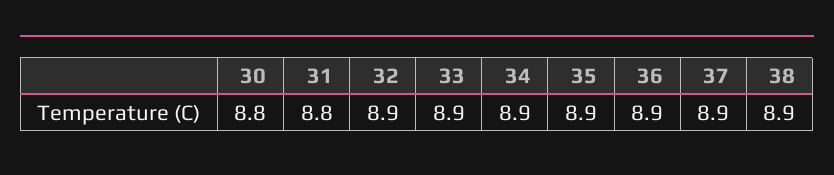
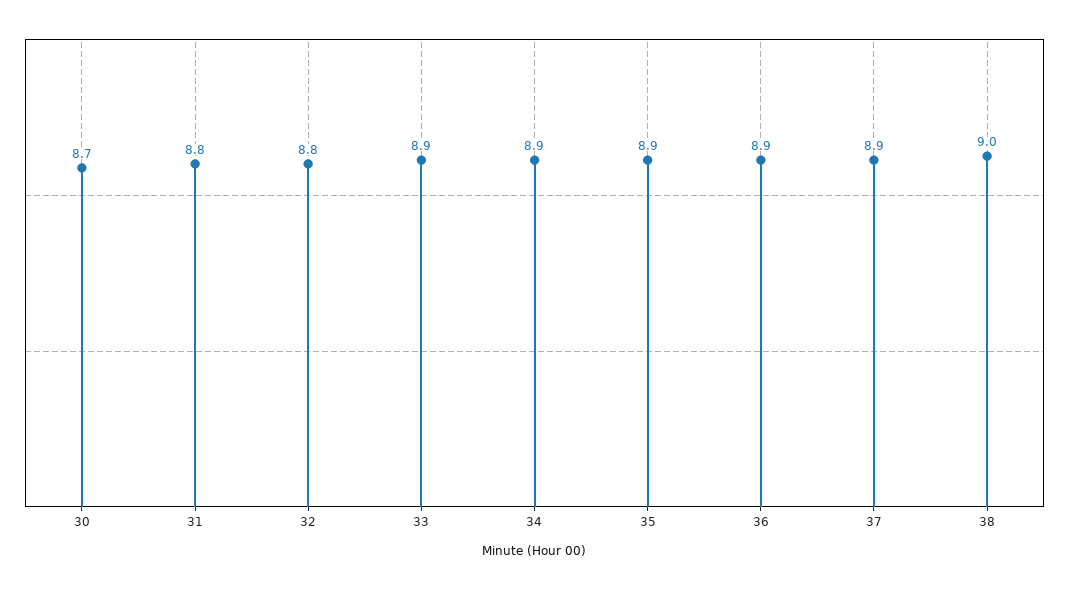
30: 8.8 -> 8.7
32: 8.9 -> 8.8
38: 8.9 -> 9

